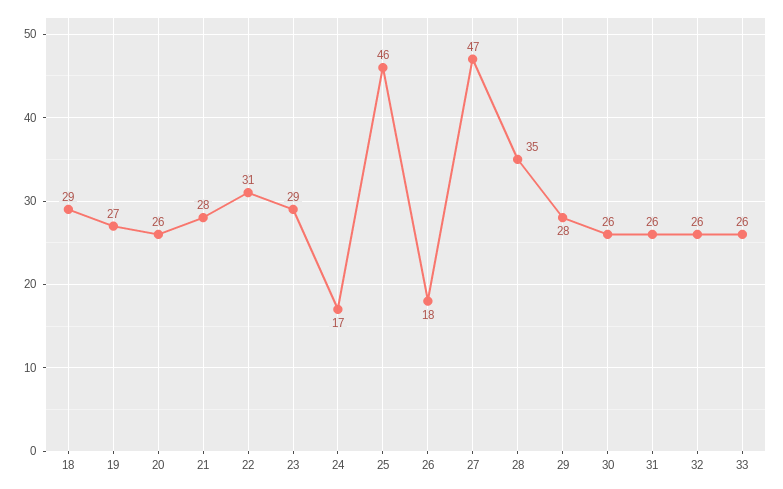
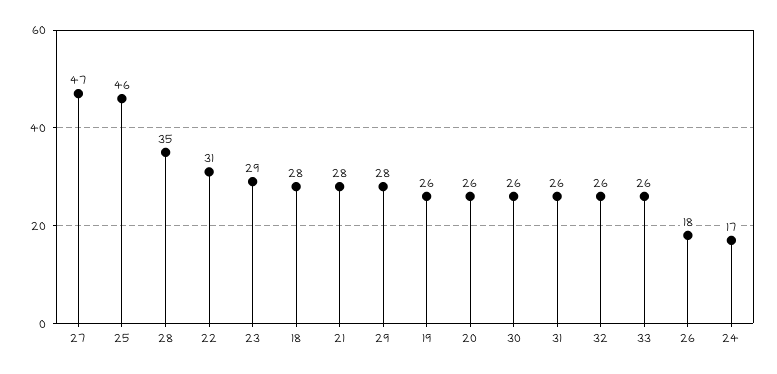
18: 29 -> 28
19: 27 -> 26

